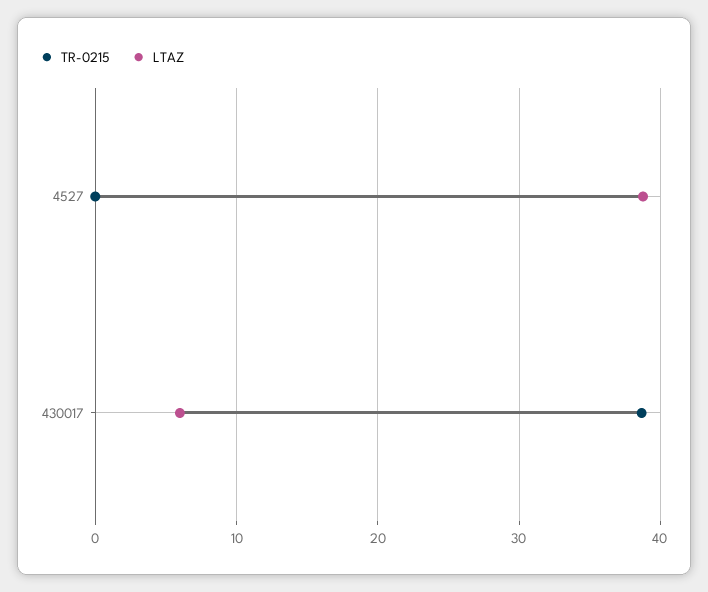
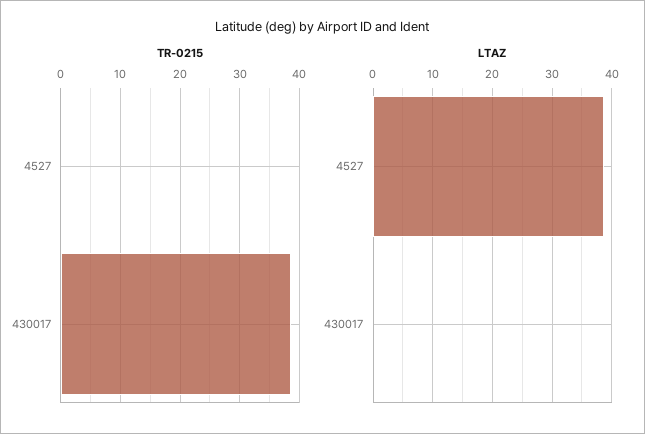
LTAZ, 430017: 6 -> 0

